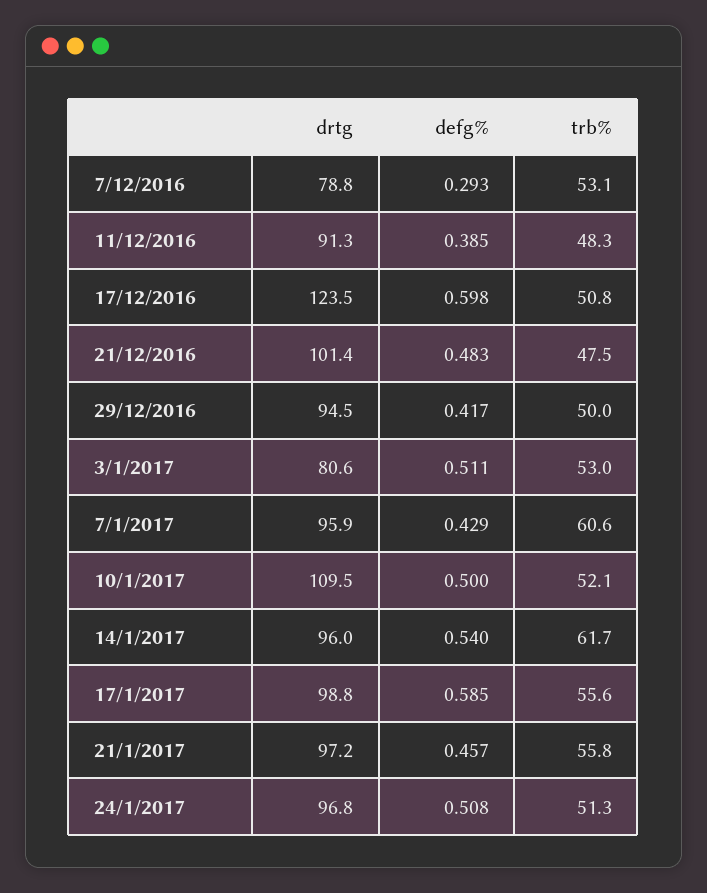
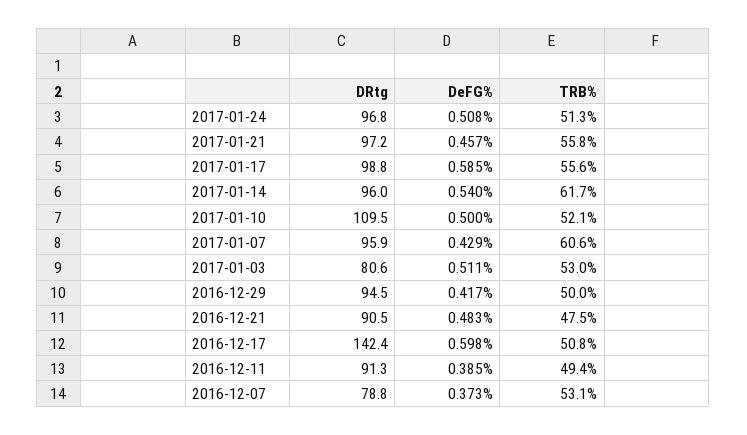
defg%, 7/12/2016: 0.293 -> 0.373
trb%, 11/12/2016: 48.3 -> 49.4
drtg, 17/12/2016: 123.5 -> 142.4
drtg, 21/12/2016: 101.4 -> 90.5

